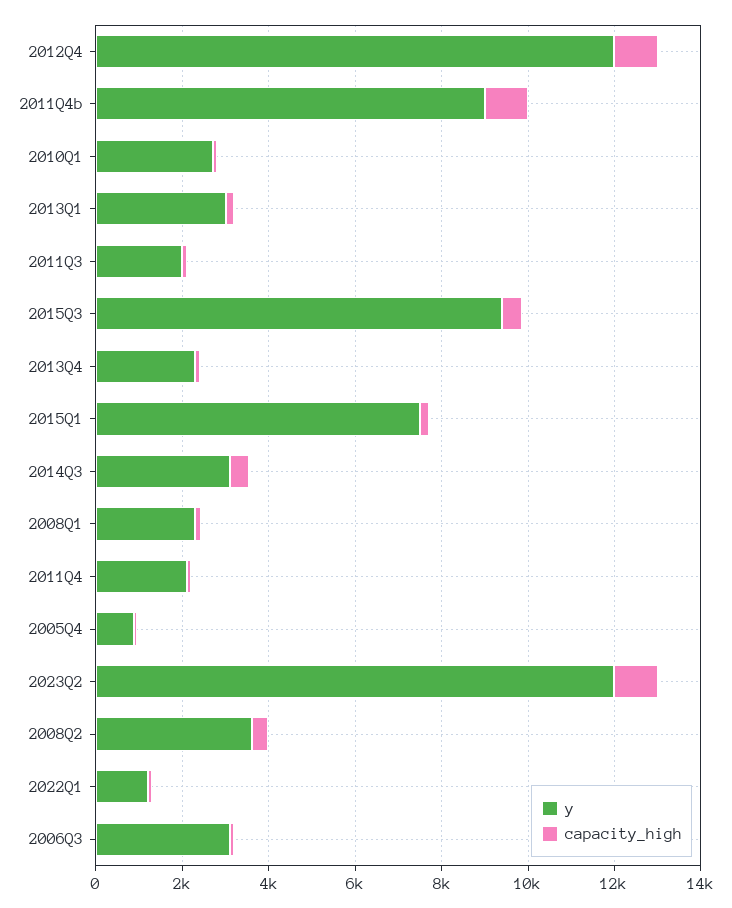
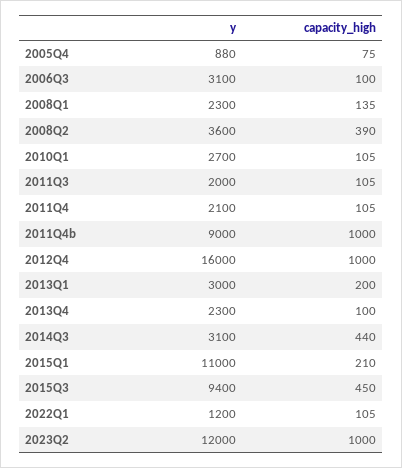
y, 2012Q4: 12000 -> 16000
y, 2015Q1: 7500 -> 11000

